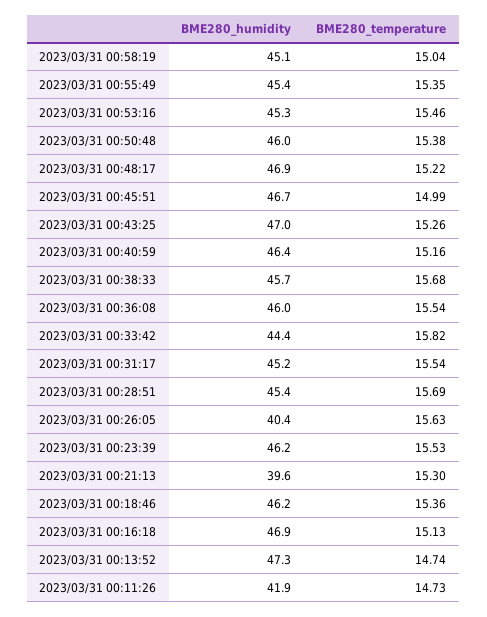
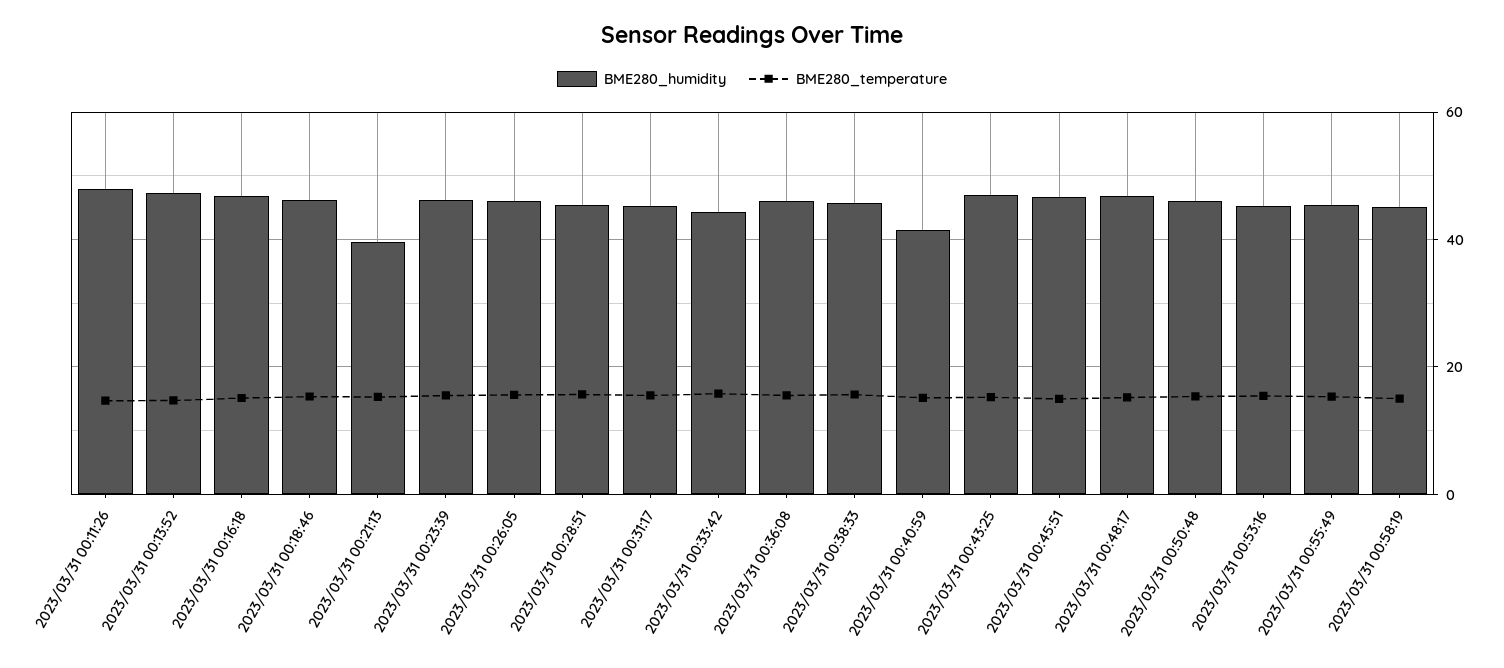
BME280_humidity, 2023/03/31 00:40:59: 46.4 -> 42
BME280_humidity, 2023/03/31 00:26:05: 40.4 -> 46
BME280_humidity, 2023/03/31 00:11:26: 41.9 -> 48

